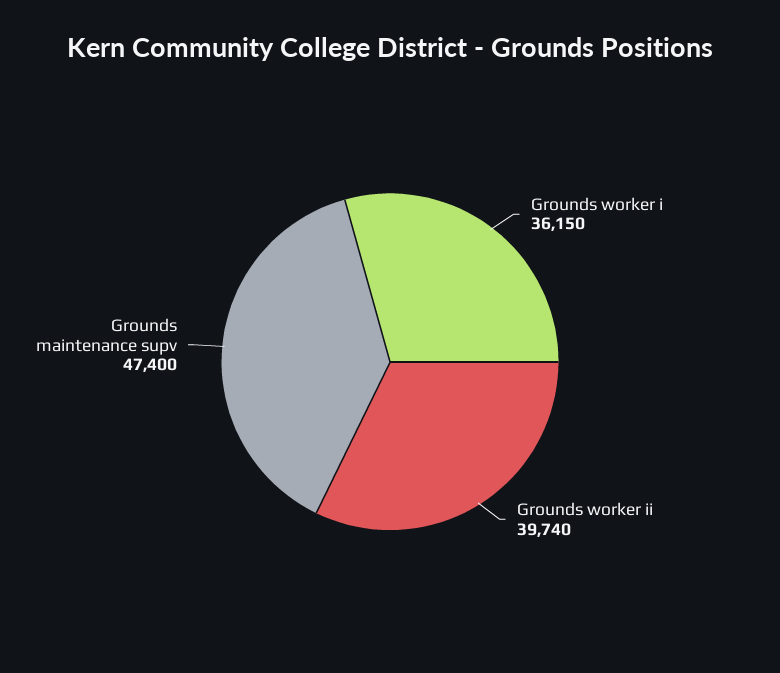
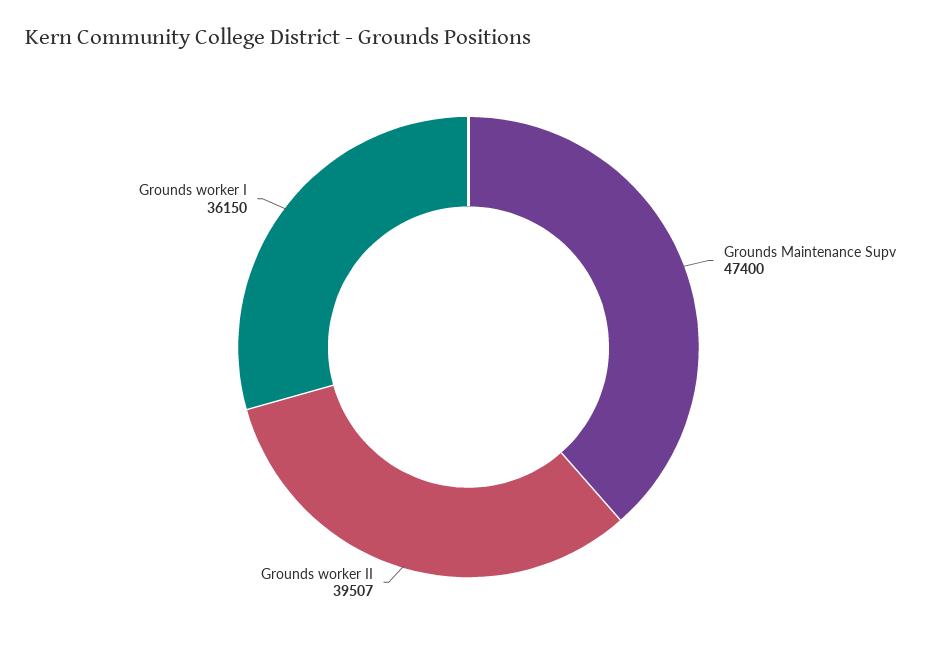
Grounds worker ii: 39740 -> 39507

